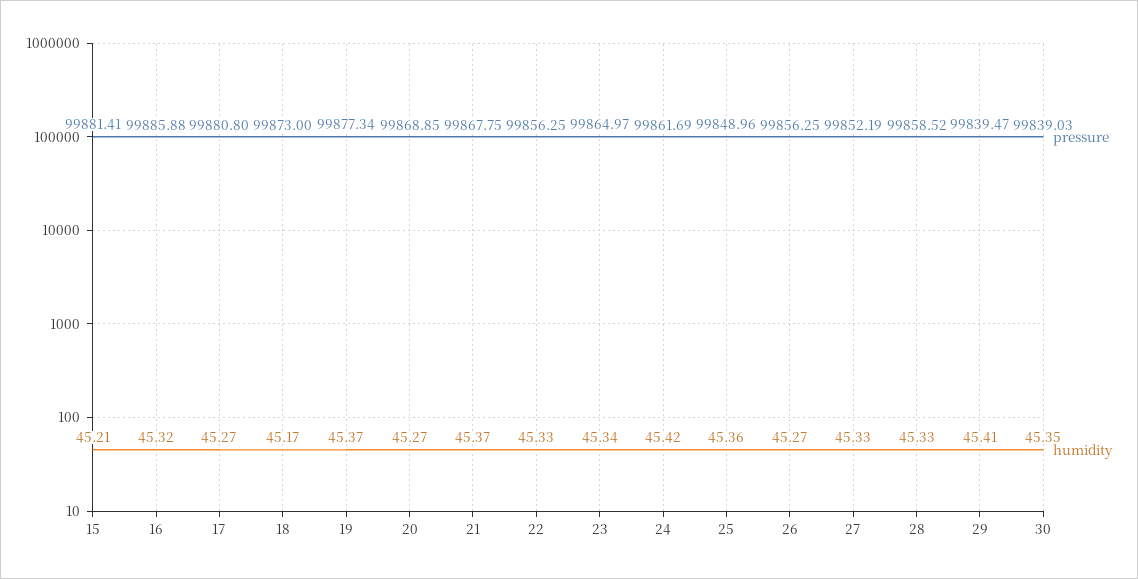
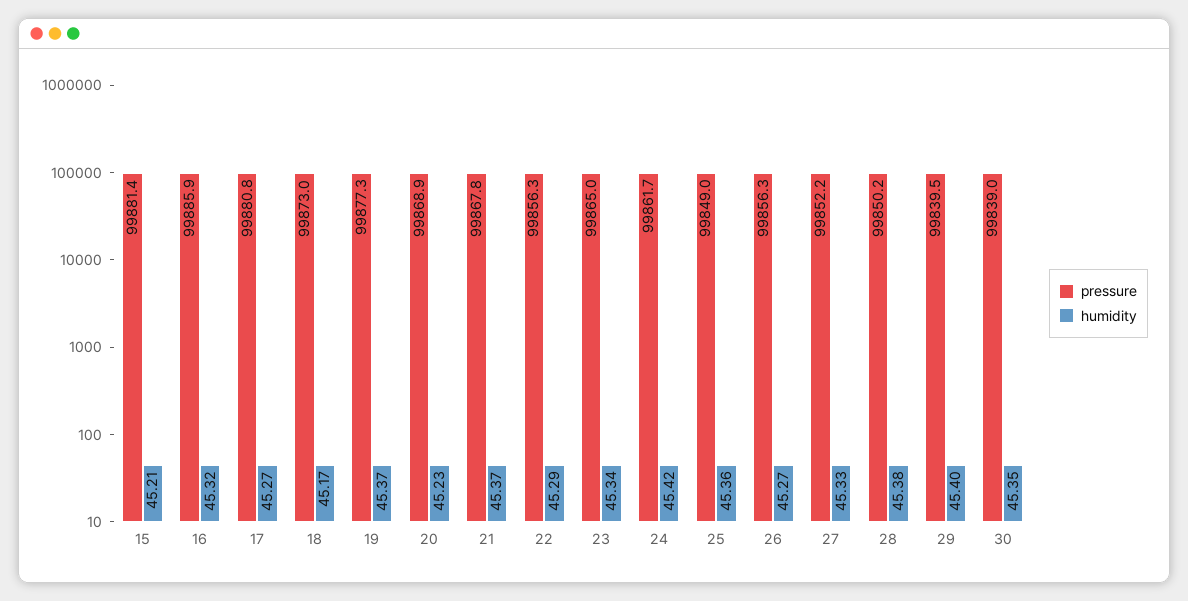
humidity, 20: 45.27 -> 45.23
humidity, 22: 45.33 -> 45.29
pressure, 28: 99858.52 -> 99850.2
humidity, 28: 45.33 -> 45.38
humidity, 29: 45.41 -> 45.4

